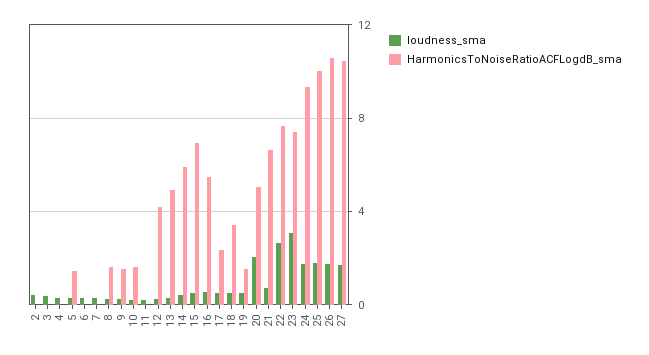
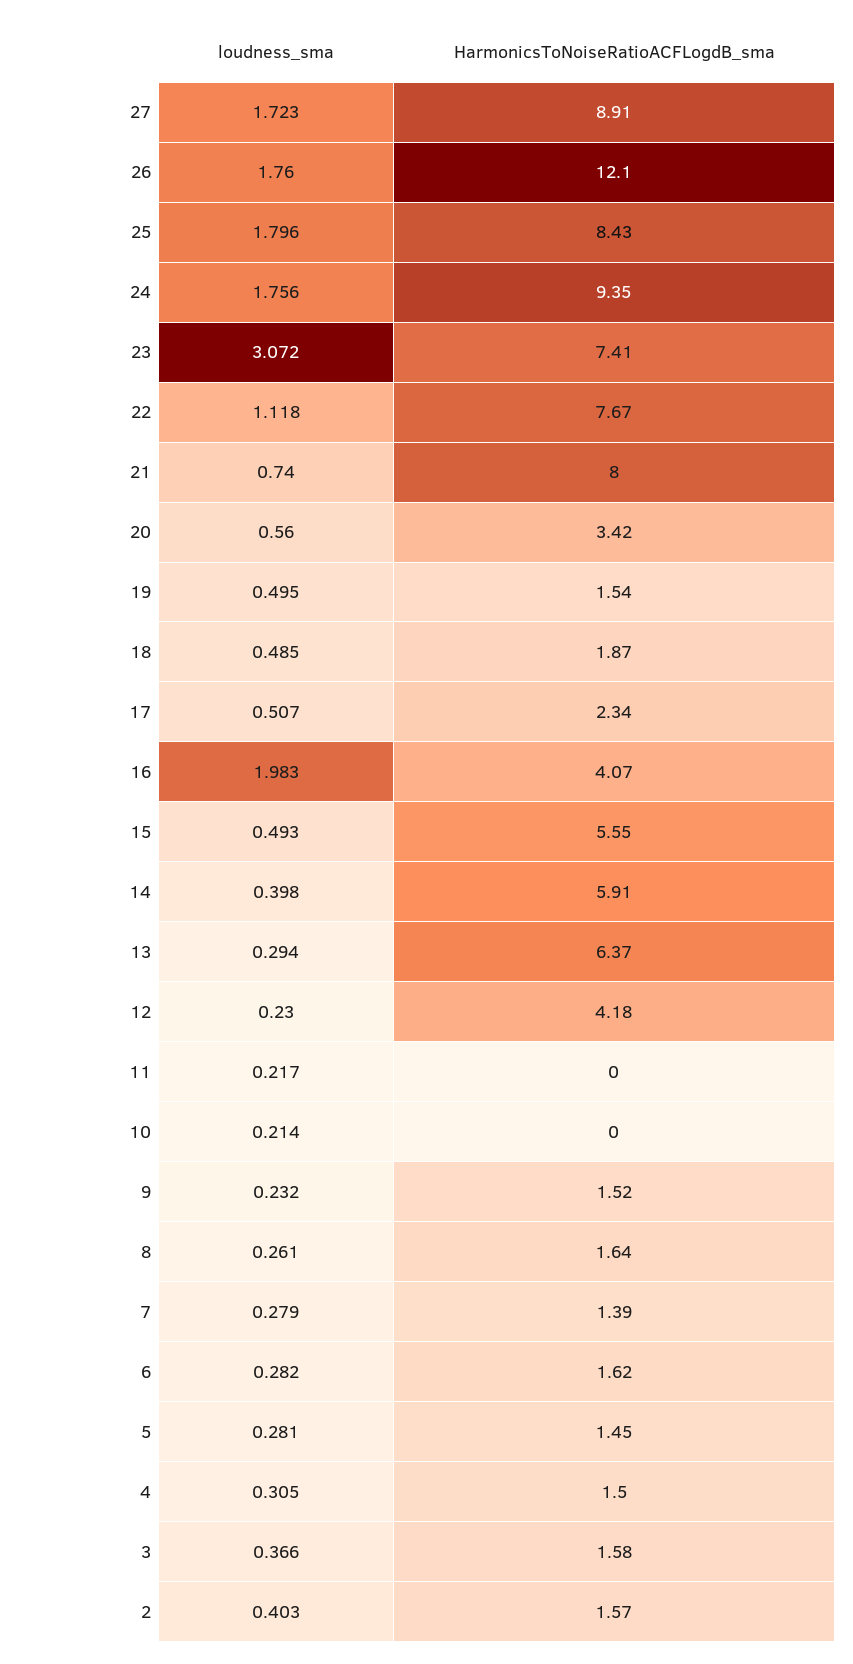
HarmonicsToNoiseRatioACFLogdB_sma, 2: 0 -> 1.57
HarmonicsToNoiseRatioACFLogdB_sma, 3: 0 -> 1.58
HarmonicsToNoiseRatioACFLogdB_sma, 4: 0 -> 1.5
HarmonicsToNoiseRatioACFLogdB_sma, 6: 0 -> 1.62
HarmonicsToNoiseRatioACFLogdB_sma, 7: 0 -> 1.39
HarmonicsToNoiseRatioACFLogdB_sma, 10: 1.5 -> 0
HarmonicsToNoiseRatioACFLogdB_sma, 13: 5 -> 6.37
HarmonicsToNoiseRatioACFLogdB_sma, 15: 7 -> 5.55
loudness_sma, 16: 0.5 -> 1.983
HarmonicsToNoiseRatioACFLogdB_sma, 16: 5.5 -> 4.07
HarmonicsToNoiseRatioACFLogdB_sma, 18: 3.5 -> 1.87
loudness_sma, 20: 2 -> 0.56
HarmonicsToNoiseRatioACFLogdB_sma, 20: 5 -> 3.42
HarmonicsToNoiseRatioACFLogdB_sma, 21: 6.5 -> 8
loudness_sma, 22: 2.5 -> 1.118
HarmonicsToNoiseRatioACFLogdB_sma, 25: 10 -> 8.43
HarmonicsToNoiseRatioACFLogdB_sma, 26: 10.5 -> 12.1
HarmonicsToNoiseRatioACFLogdB_sma, 27: 10.5 -> 8.91

